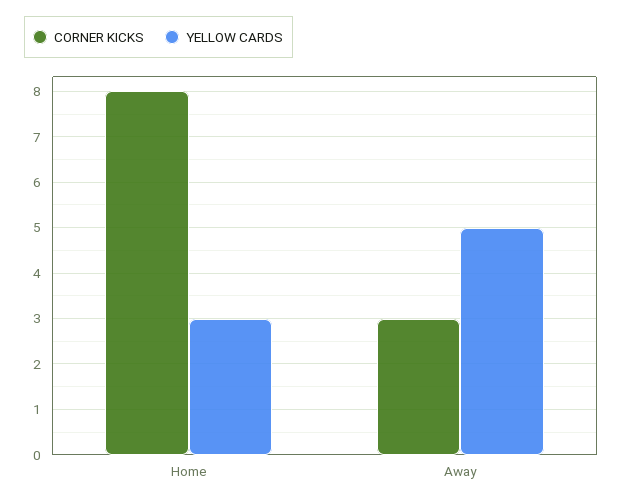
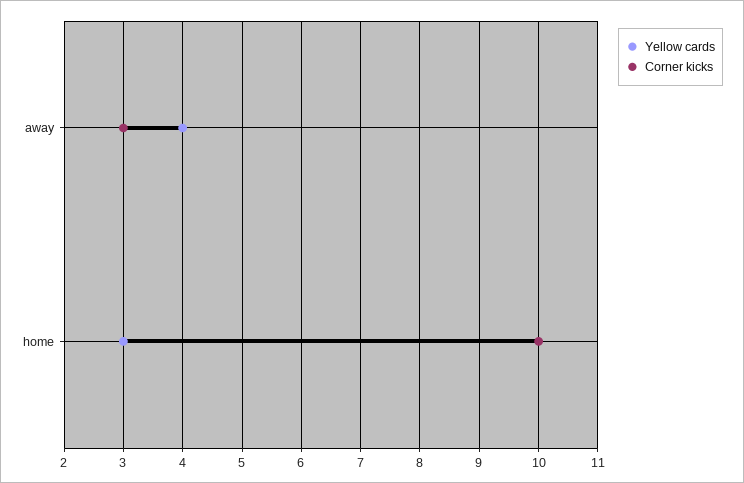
CORNER KICKS, Home: 8 -> 10
YELLOW CARDS, Away: 5 -> 4

